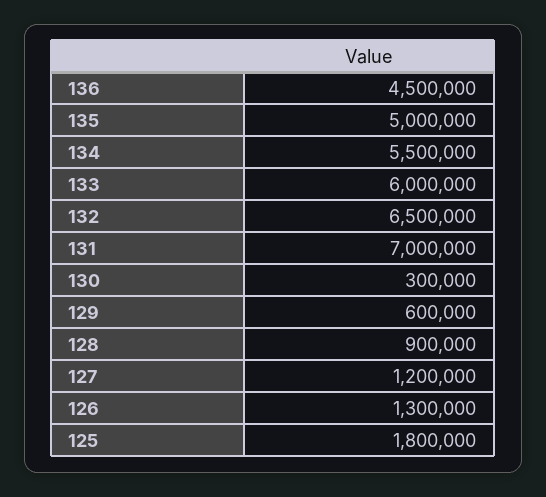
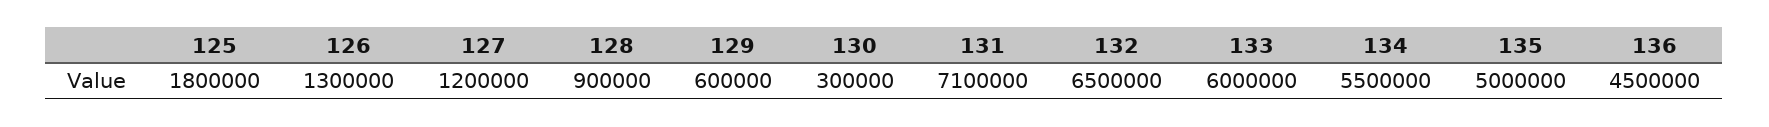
131: 7000000 -> 7100000

